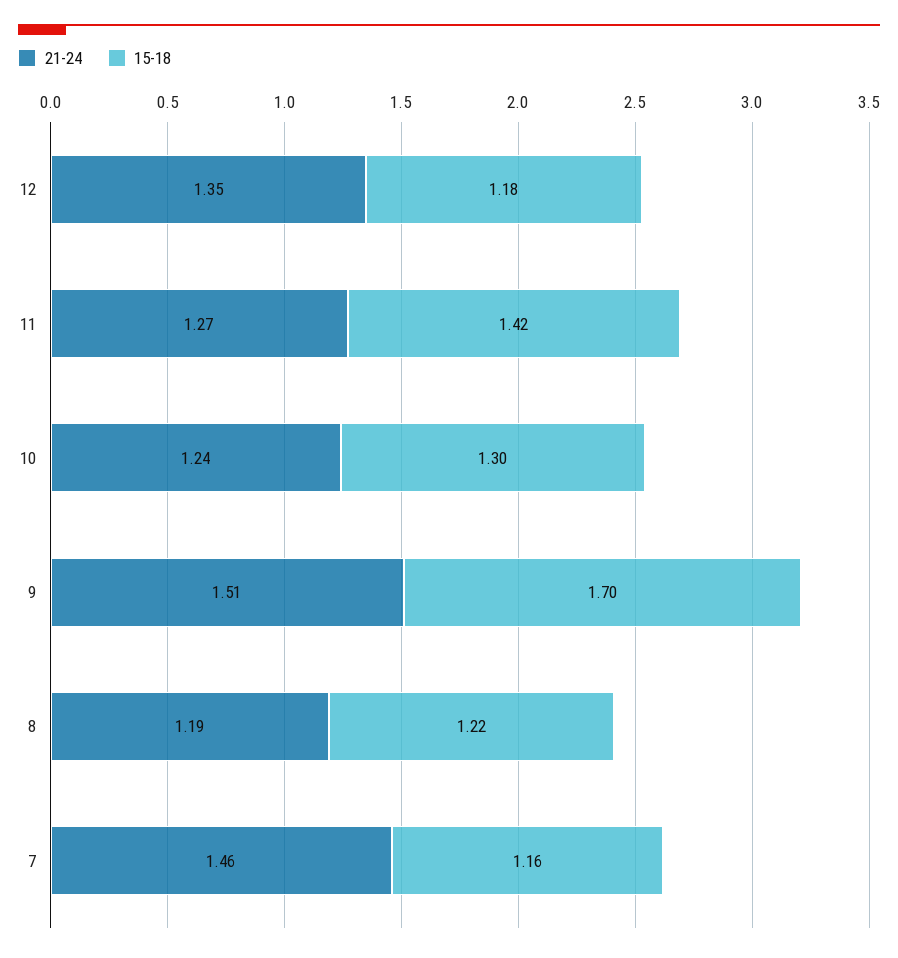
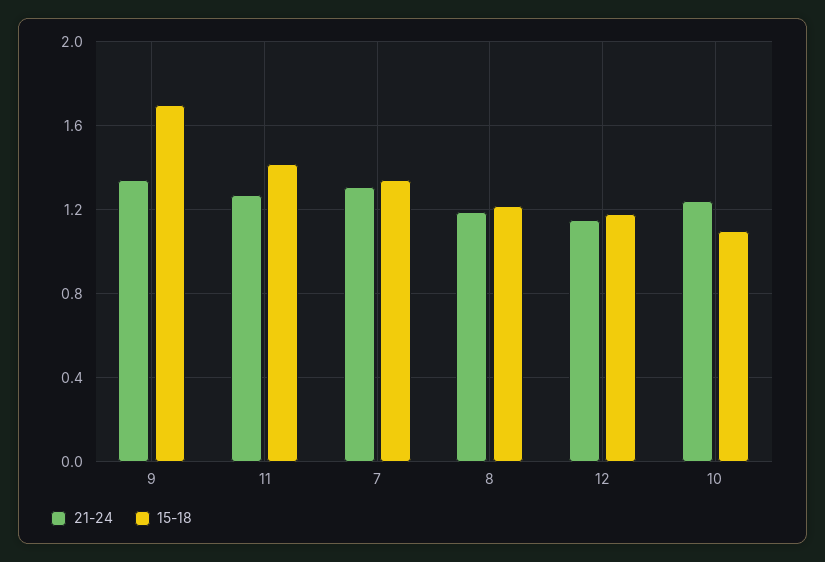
21-24, 12: 1.35 -> 1.15
15-18, 10: 1.3 -> 1.1
21-24, 9: 1.51 -> 1.35
21-24, 7: 1.46 -> 1.3
15-18, 7: 1.16 -> 1.35

